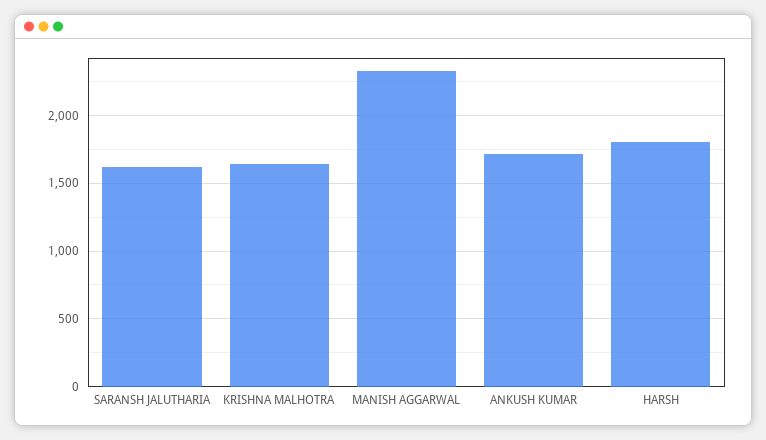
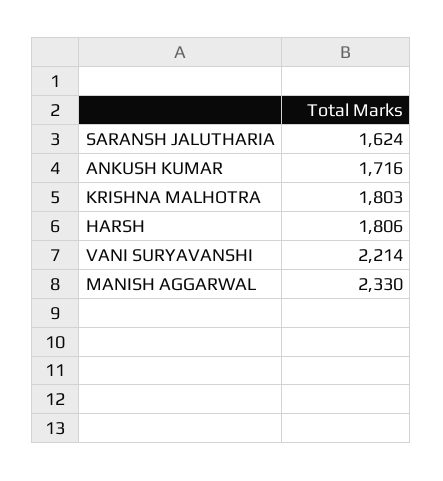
KRISHNA MALHOTRA: 1650 -> 1803
VANI SURYAVANSHI: none -> 2214

